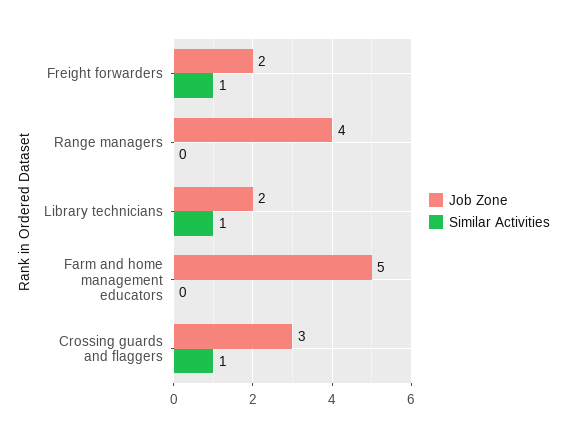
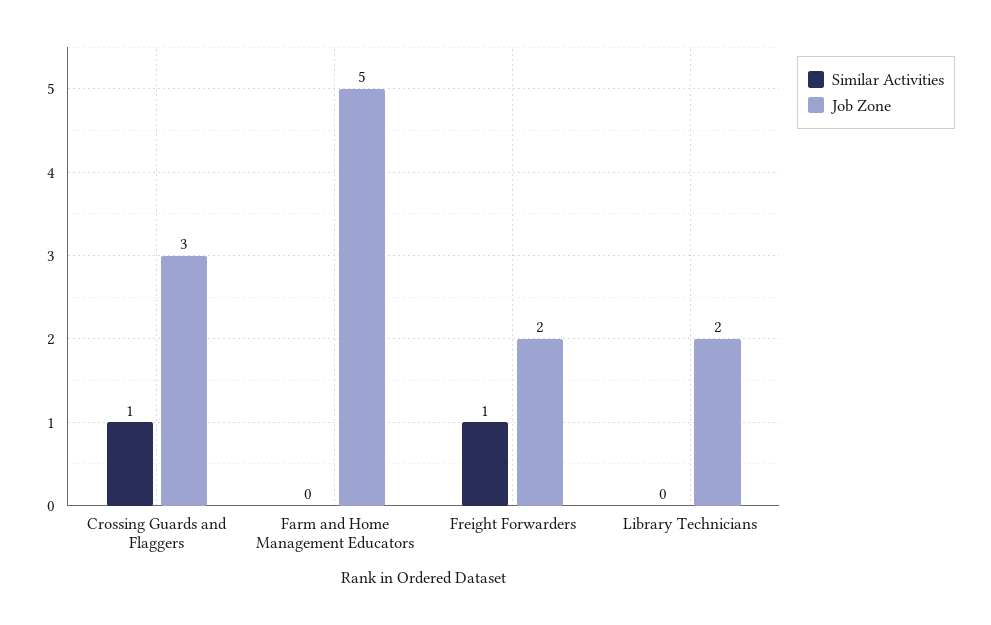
Job Zone, Range managers: 4 -> none
Similar Activities, Range managers: 0 -> none
Similar Activities, Library technicians: 1 -> 0

